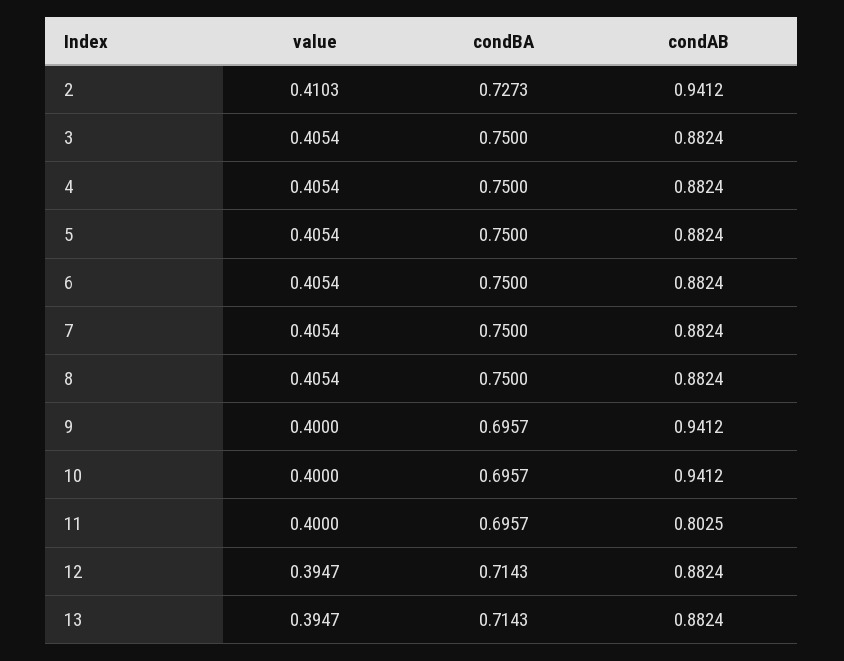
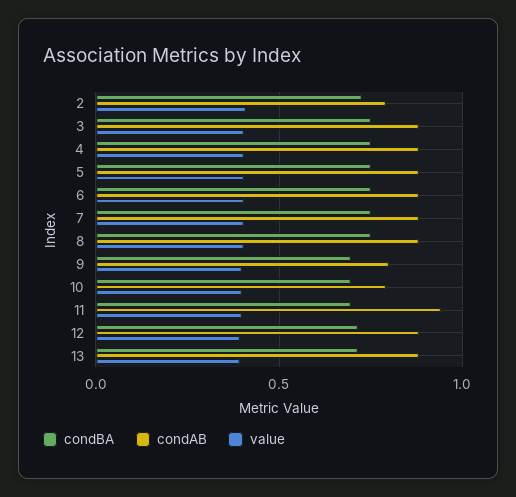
condAB, 2: 0.9412 -> 0.8
condAB, 9: 0.9412 -> 0.8
condAB, 10: 0.9412 -> 0.8
condAB, 11: 0.8025 -> 0.95

